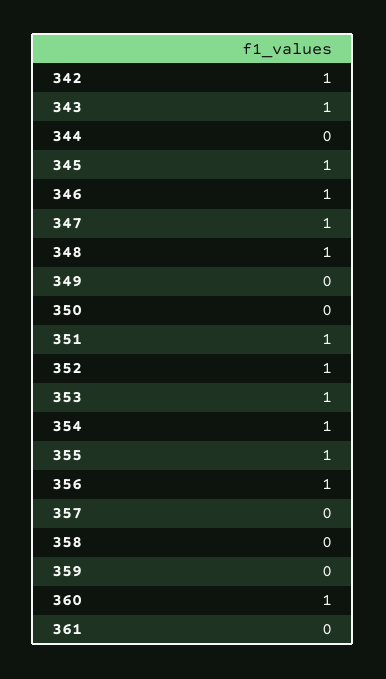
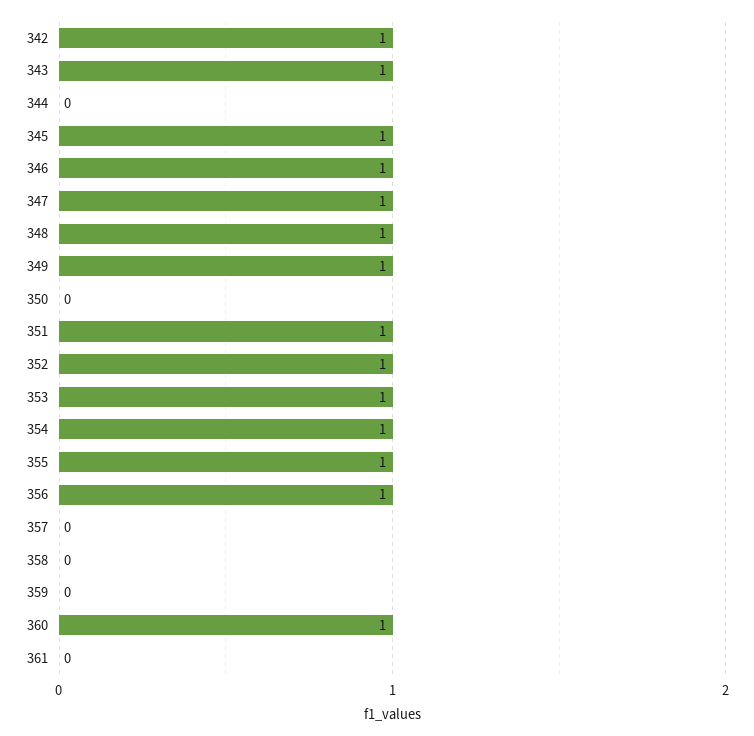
349: 0 -> 1

